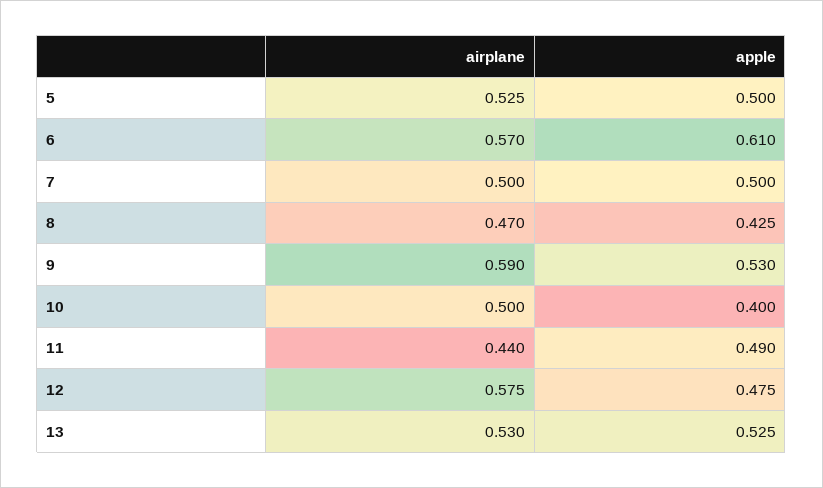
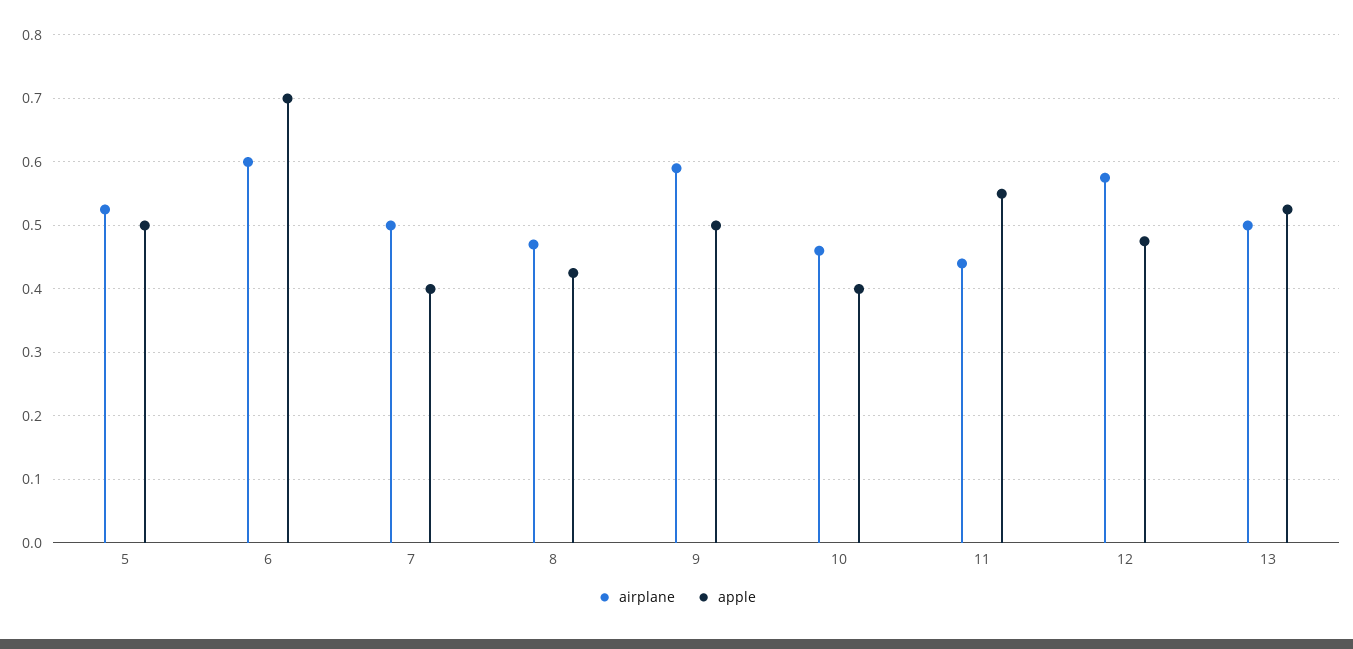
airplane, 6: 0.57 -> 0.6
apple, 6: 0.61 -> 0.7
apple, 7: 0.5 -> 0.4
apple, 9: 0.53 -> 0.5
airplane, 10: 0.5 -> 0.46
apple, 11: 0.49 -> 0.55
airplane, 13: 0.53 -> 0.5

